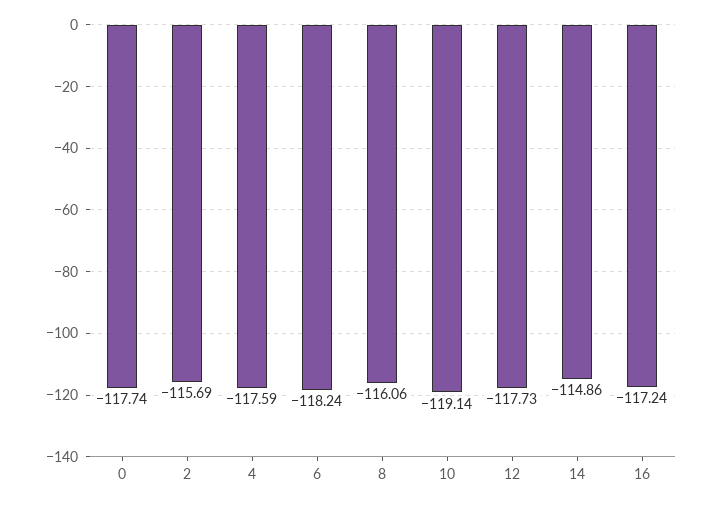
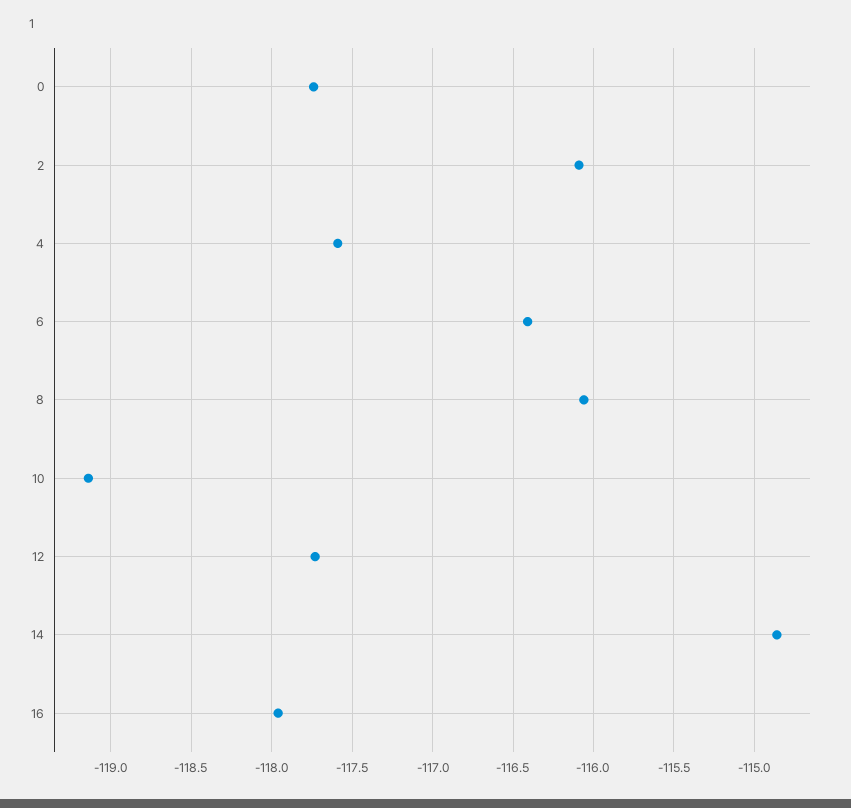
2: -115.69 -> -116.1
6: -118.24 -> -116.4
16: -117.24 -> -117.95

